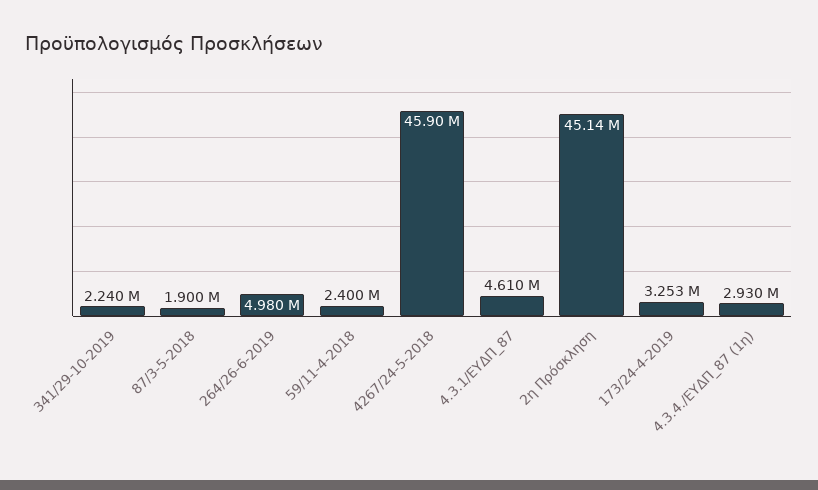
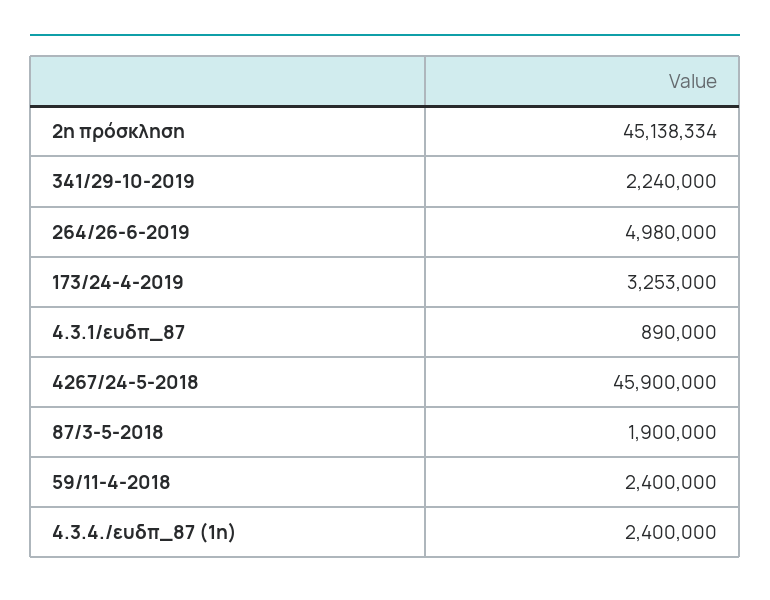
4.3.1/ΕΥΔΠ_87: 4610000 -> 890000
4.3.4./ΕΥΔΠ_87 (1η): 2930000 -> 2400000

